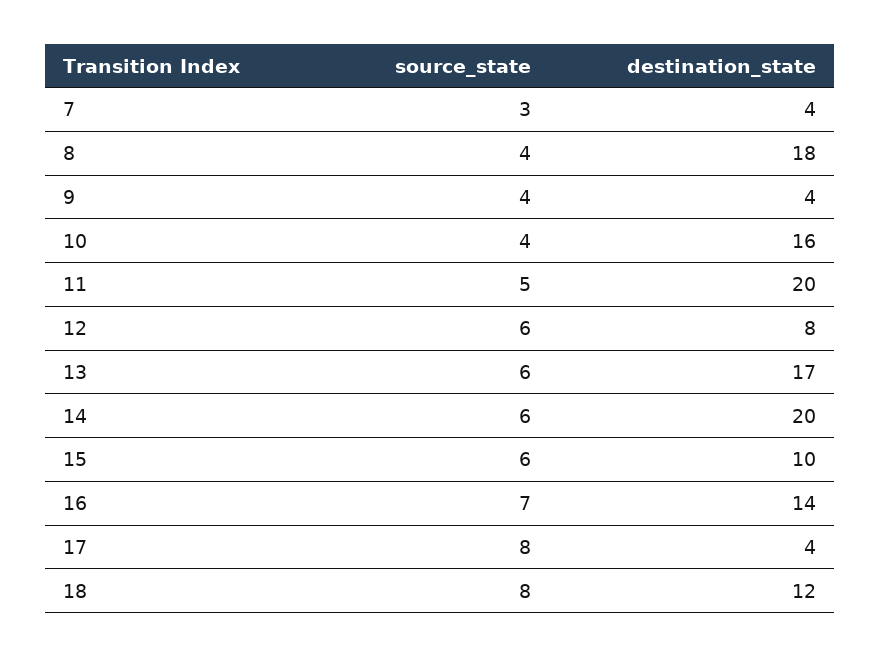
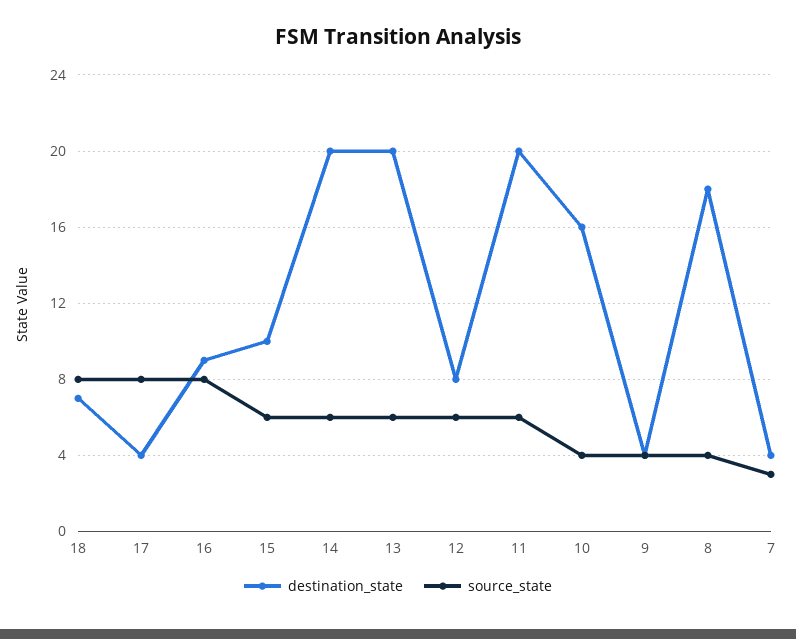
source_state, 11: 5 -> 6
destination_state, 13: 17 -> 20
source_state, 16: 7 -> 8
destination_state, 16: 14 -> 9
destination_state, 18: 12 -> 7

